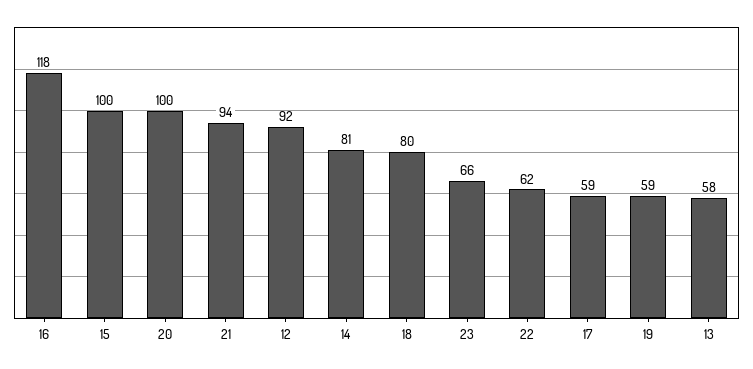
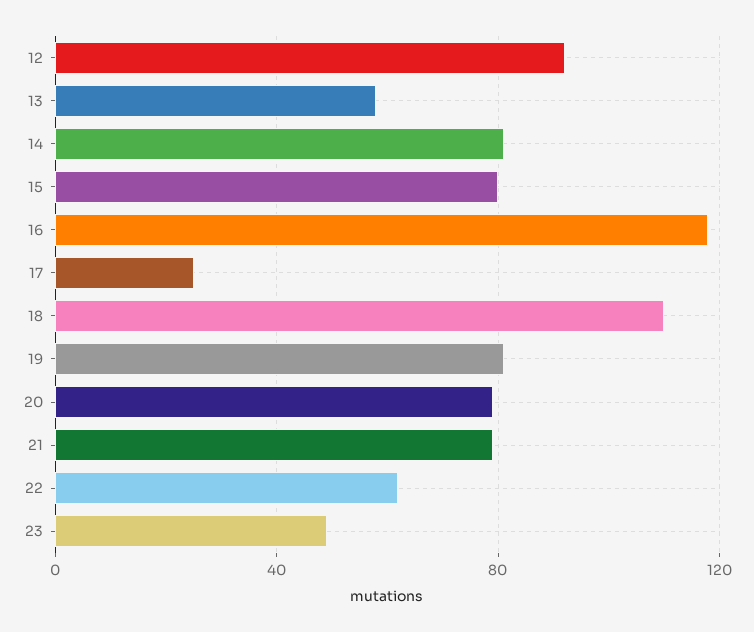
15: 100 -> 80
20: 100 -> 80
21: 94 -> 80
18: 80 -> 110
23: 66 -> 50
17: 59 -> 25
19: 59 -> 80

